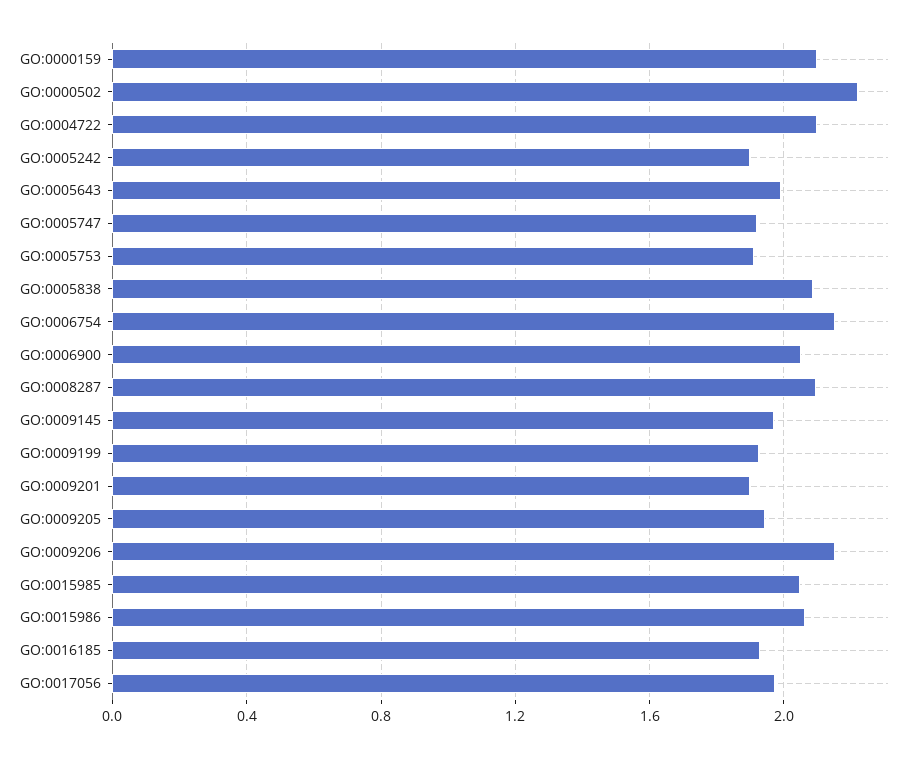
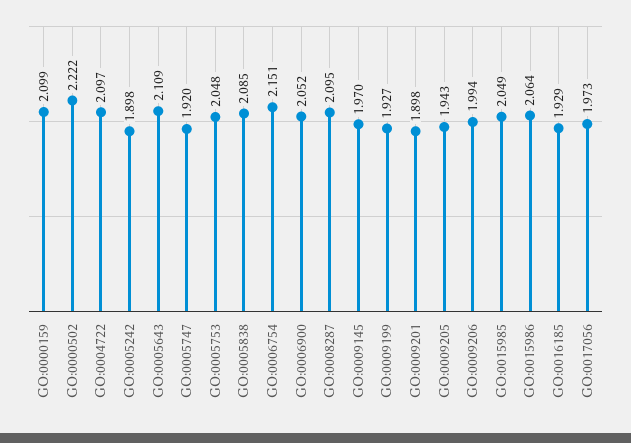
GO:0005643: 2 -> 2.109
GO:0005753: 1.9 -> 2.048
GO:0009206: 2.15 -> 1.994

